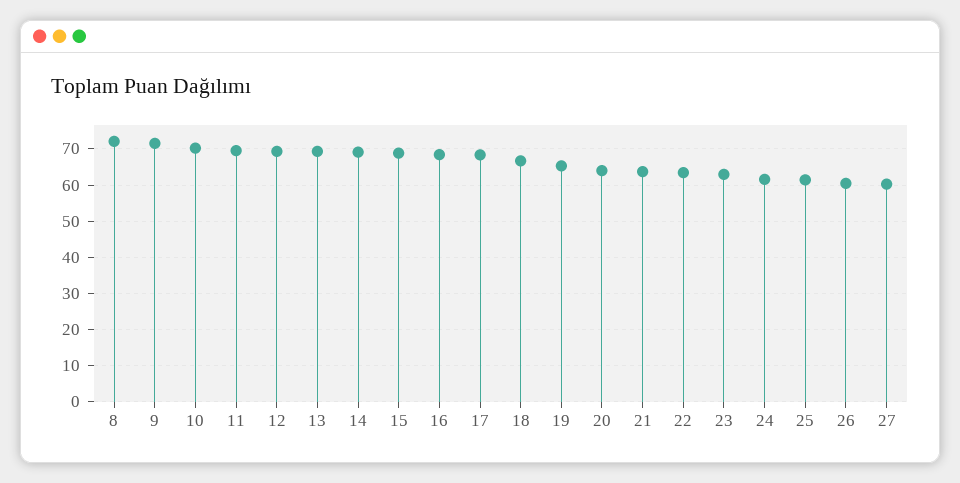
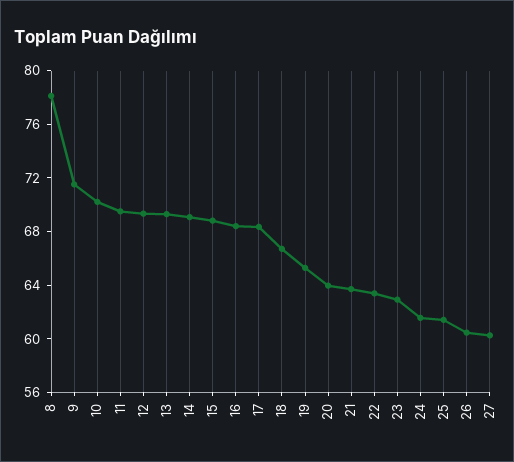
8: 72 -> 78

